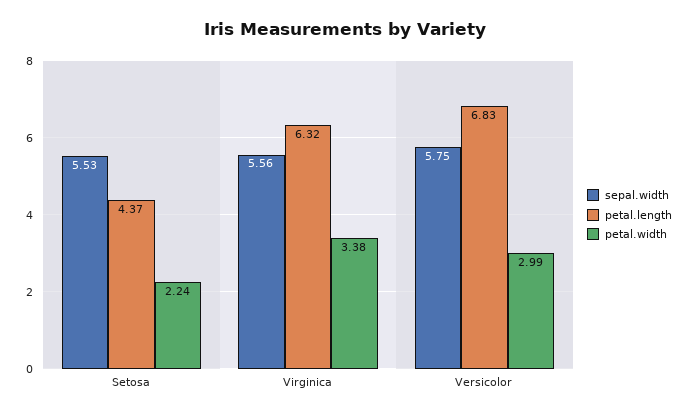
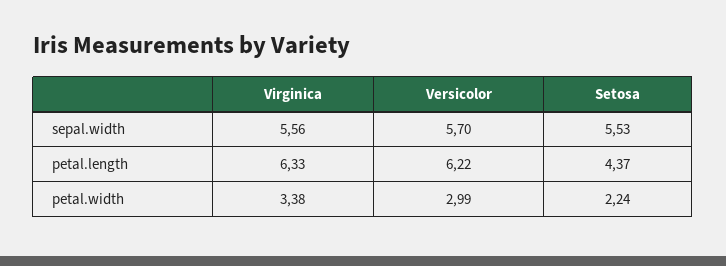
petal.length, Virginica: 6.32 -> 6.33
sepal.width, Versicolor: 5.75 -> 5.7
petal.length, Versicolor: 6.83 -> 6.22

